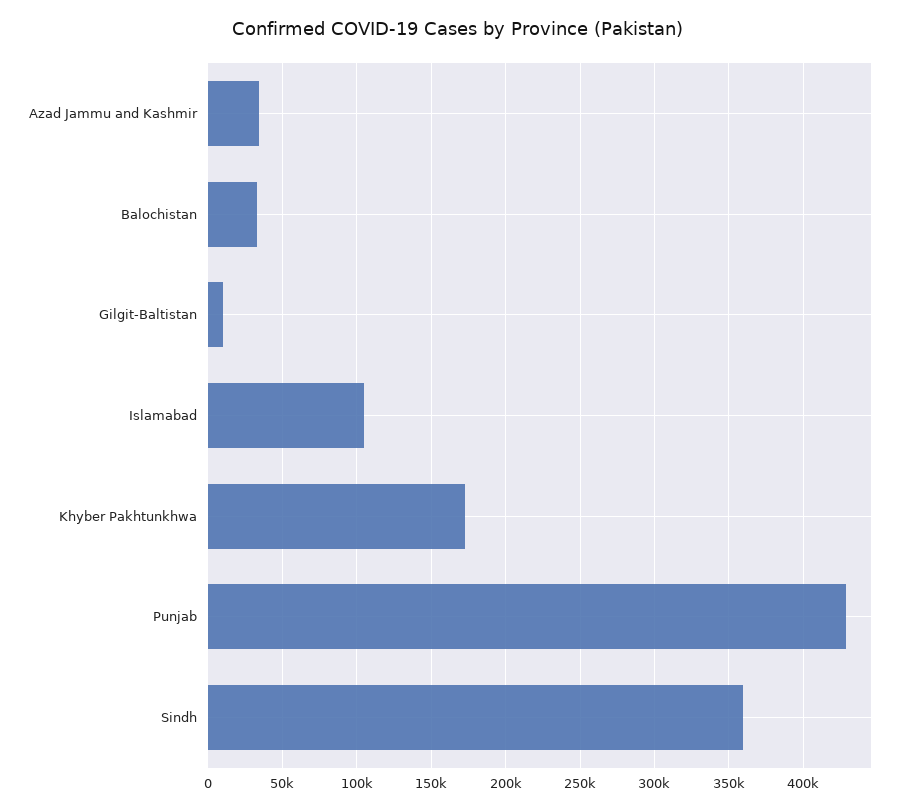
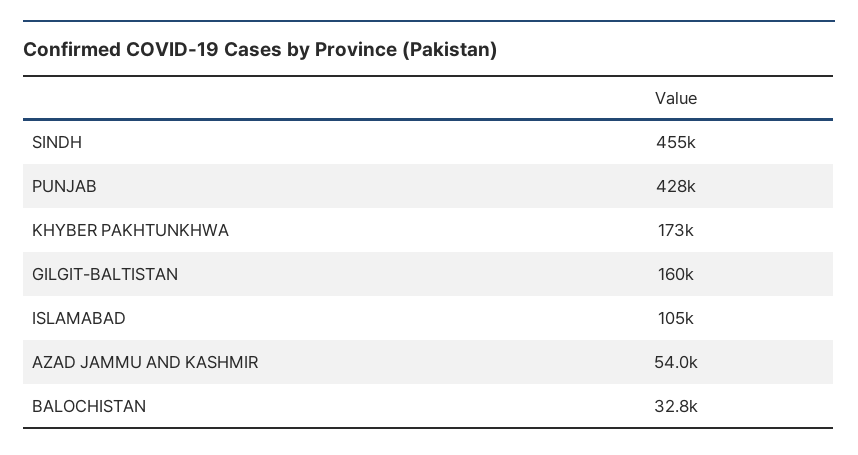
Azad Jammu and Kashmir: 35000 -> 54000
Gilgit-Baltistan: 10000 -> 160000
Sindh: 360000 -> 455000

